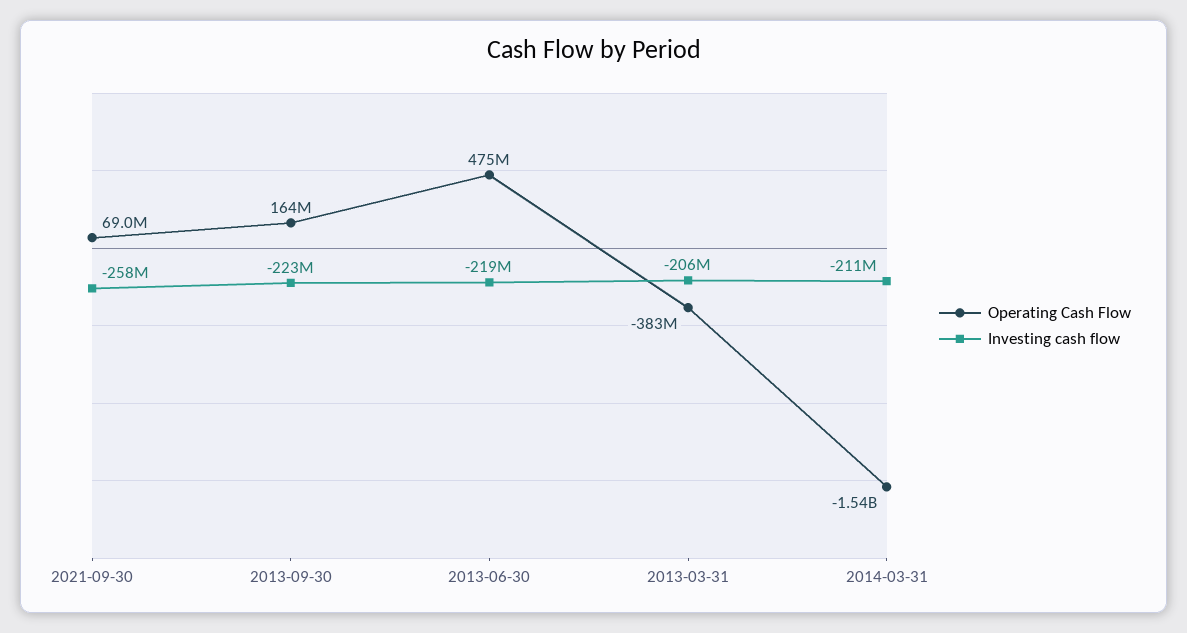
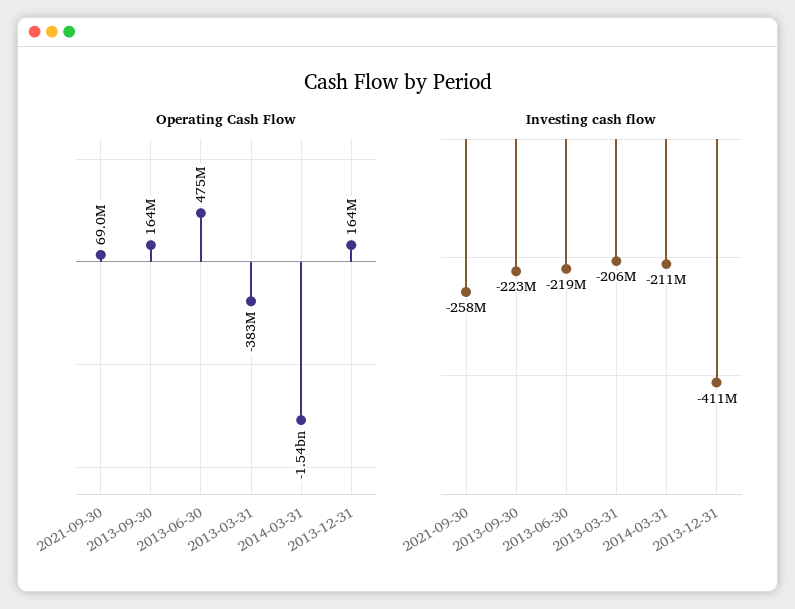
Operating Cash Flow, 2013-12-31: none -> 164000000
Investing cash flow, 2013-12-31: none -> -411000000

